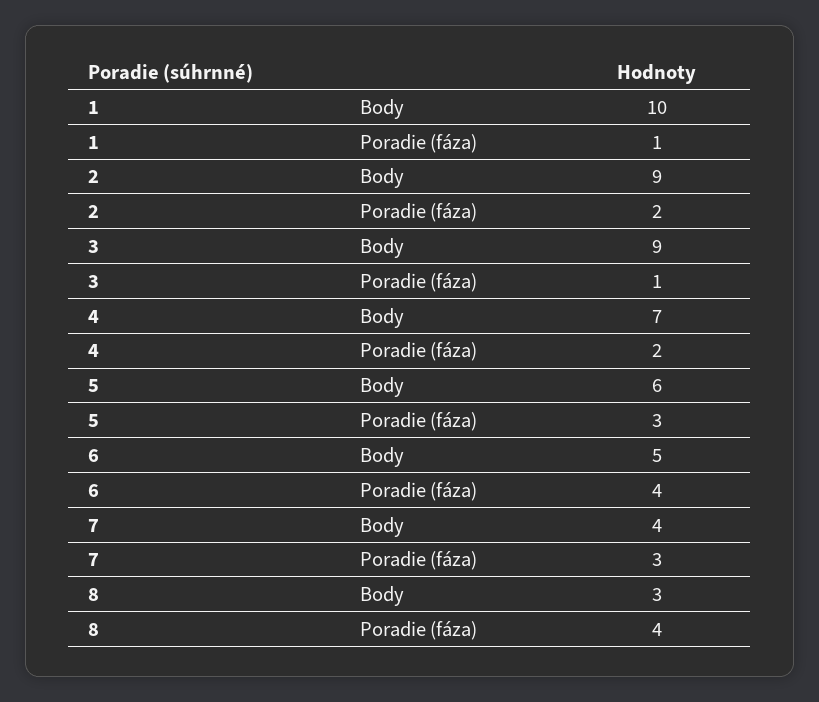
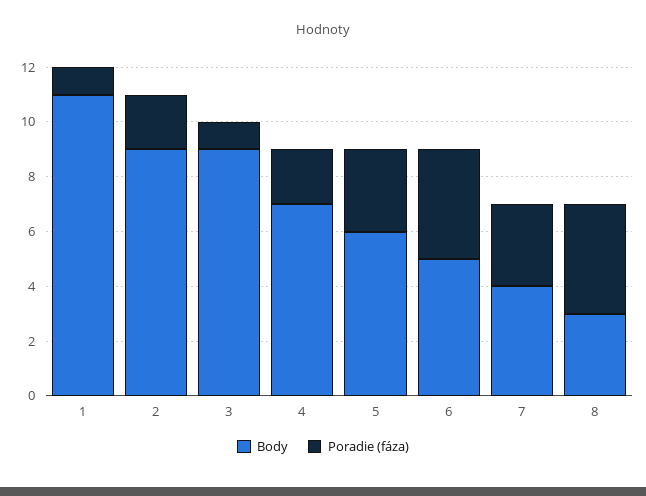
Body, 1: 10 -> 11

